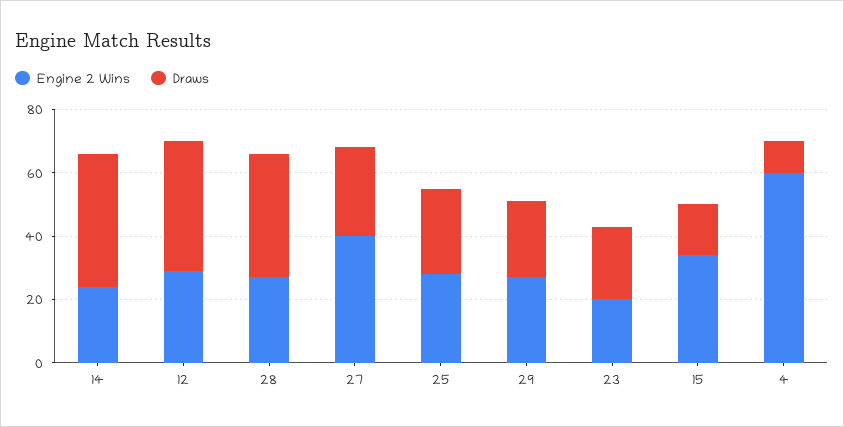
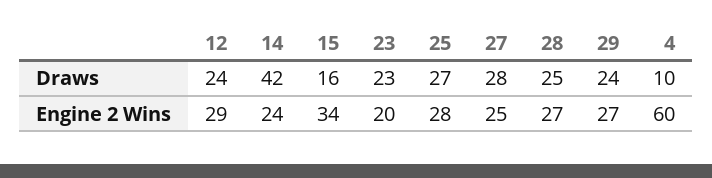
Draws, 12: 40 -> 24
Draws, 28: 40 -> 25
Engine 2 Wins, 27: 40 -> 25

